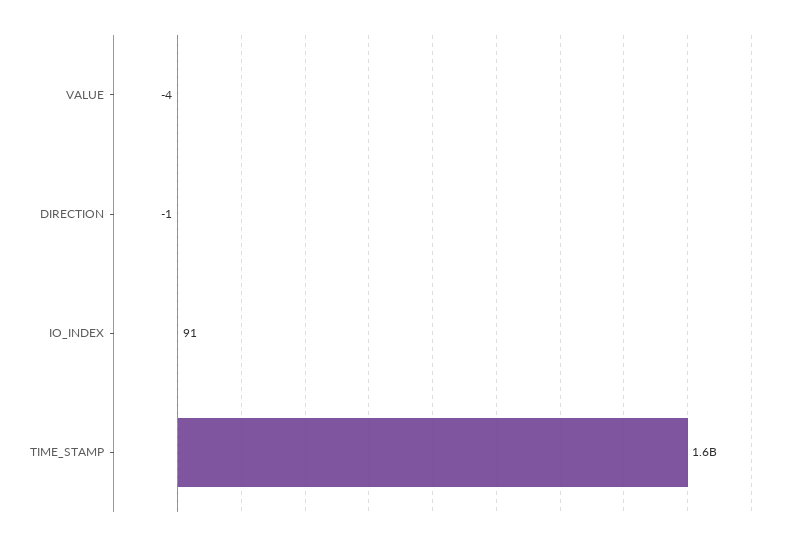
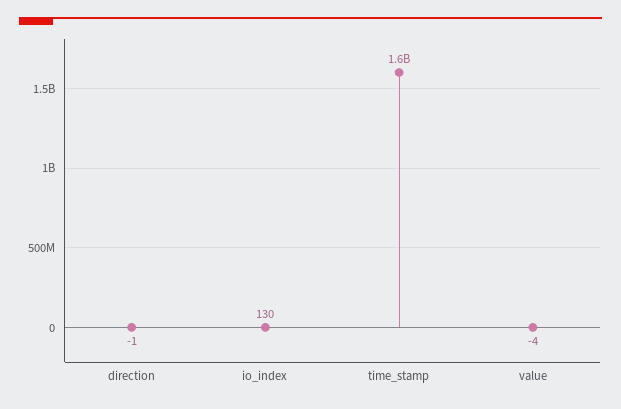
IO_INDEX: 91 -> 130

